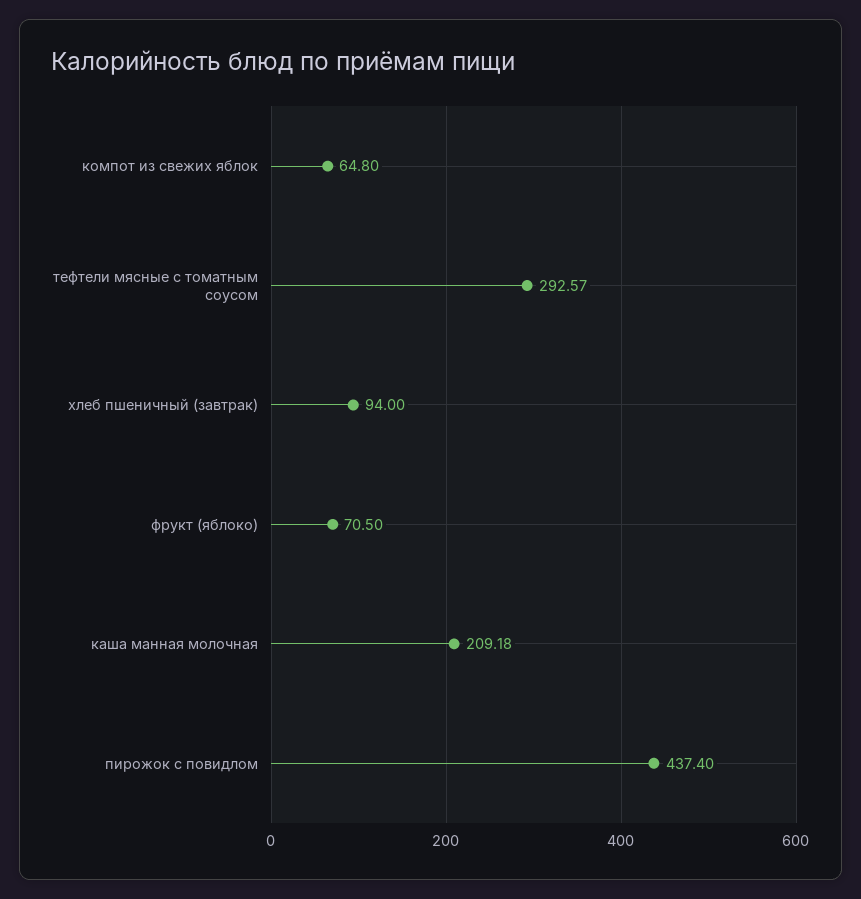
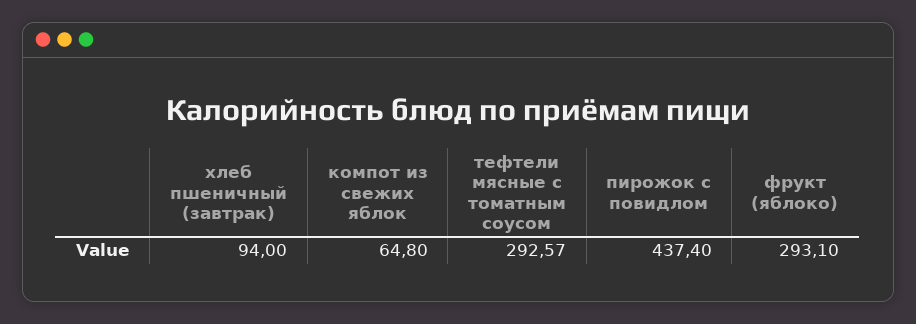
фрукт (яблоко): 70.5 -> 293.1
каша манная молочная: 209.18 -> none

